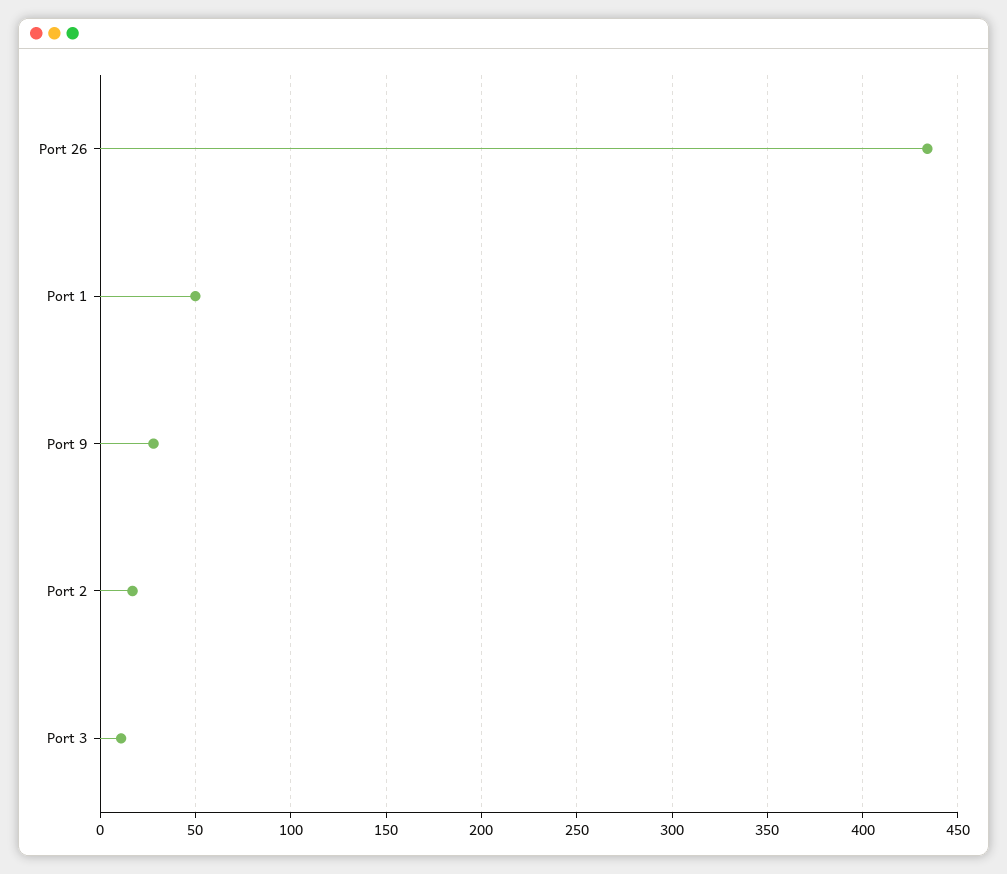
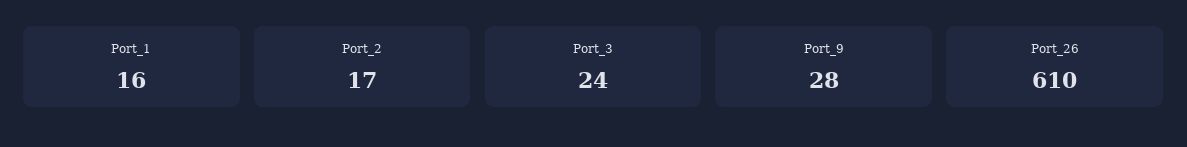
Port 26: 435 -> 610
Port 1: 50 -> 16
Port 3: 10 -> 24

